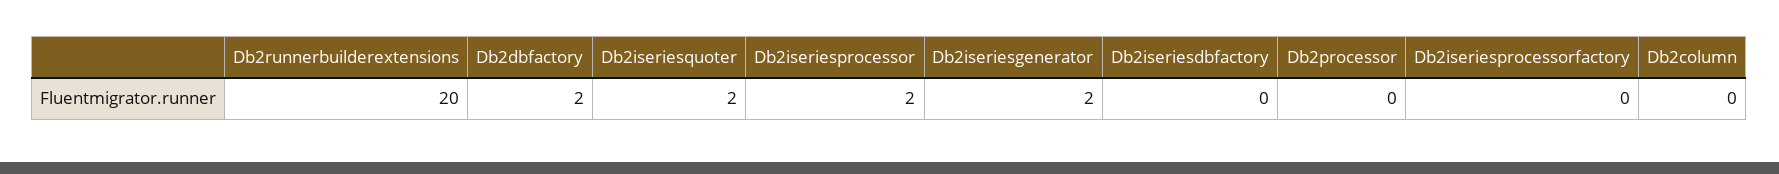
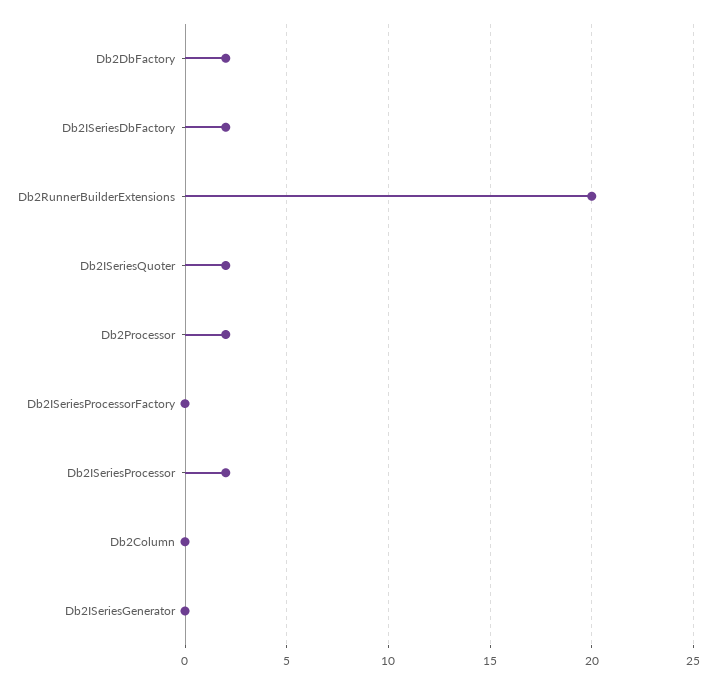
Db2iseriesgenerator: 2 -> 0
Db2iseriesdbfactory: 0 -> 2
Db2processor: 0 -> 2

